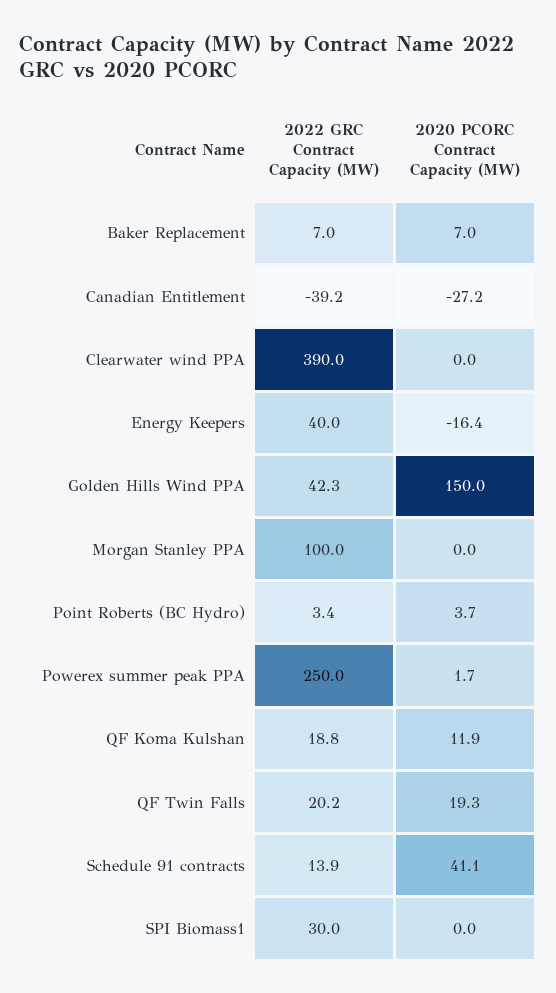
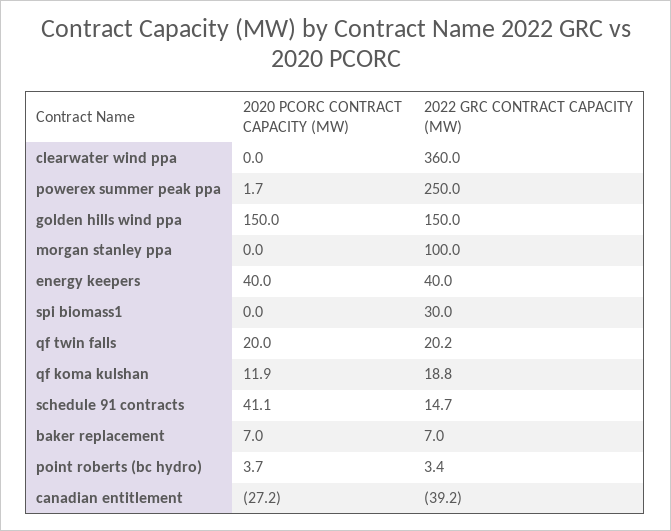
2022 GRC Contract Capacity (MW), Clearwater wind PPA: 390 -> 360
2020 PCORC Contract Capacity (MW), Energy Keepers: -16.4 -> 40
2022 GRC Contract Capacity (MW), Golden Hills Wind PPA: 42.3 -> 150
2020 PCORC Contract Capacity (MW), QF Twin Falls: 19.3 -> 20
2022 GRC Contract Capacity (MW), Schedule 91 contracts: 13.9 -> 14.7

